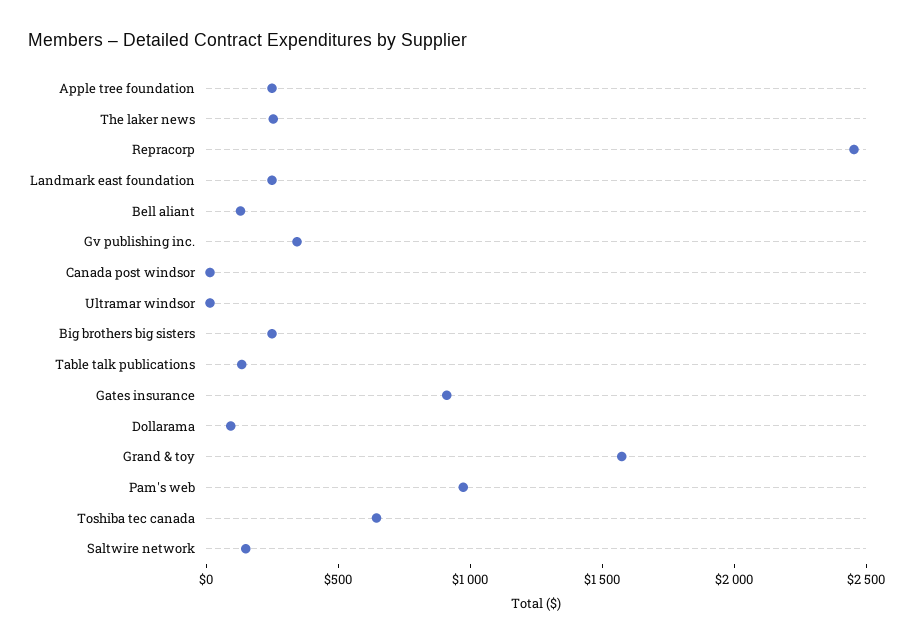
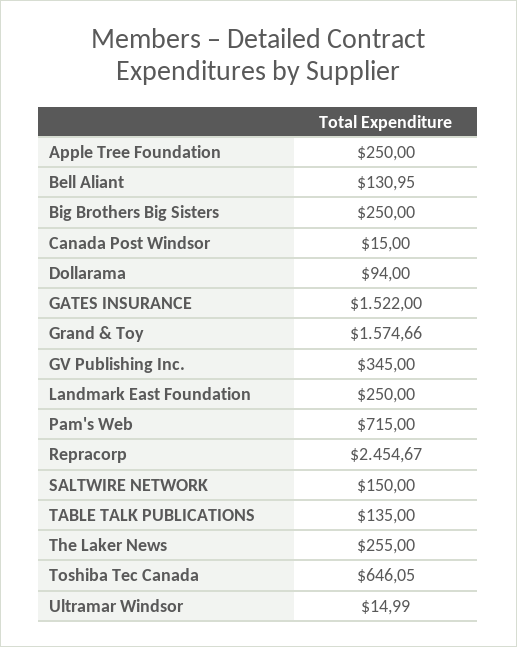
Gates insurance: 900 -> 1522
Pam's web: 1000 -> 715

